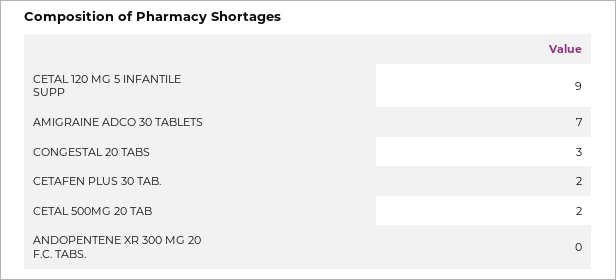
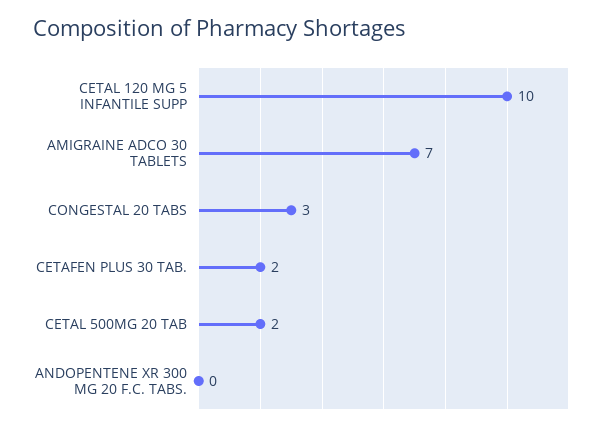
CETAL 120 MG 5 INFANTILE SUPP: 9 -> 10

